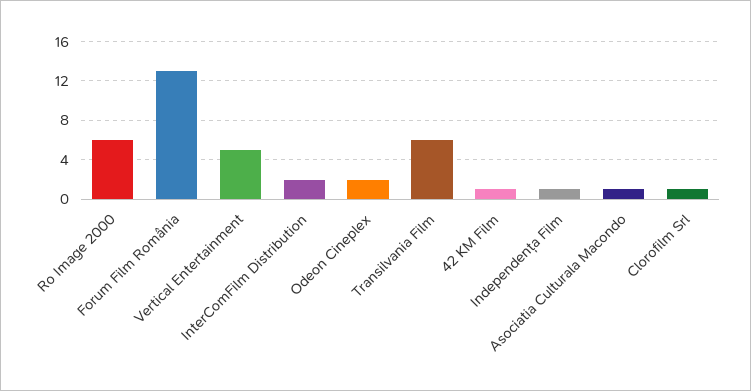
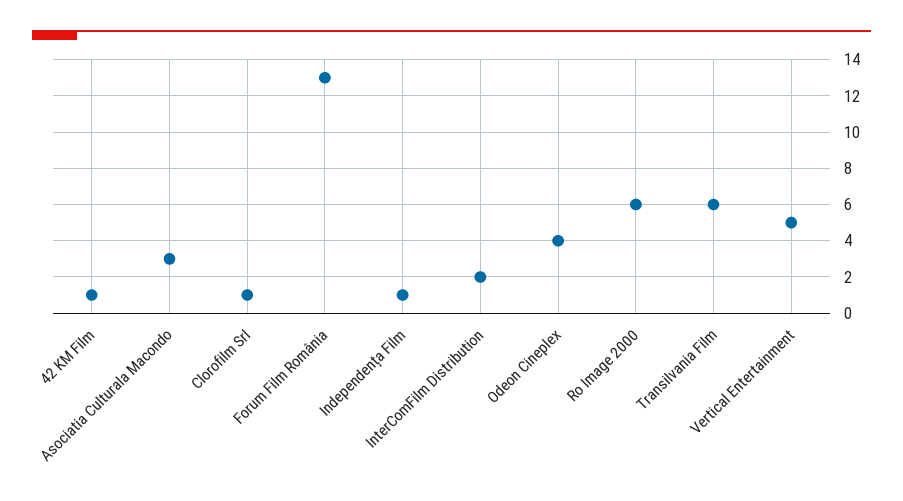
Odeon Cineplex: 2 -> 4
Asociatia Culturala Macondo: 1 -> 3

